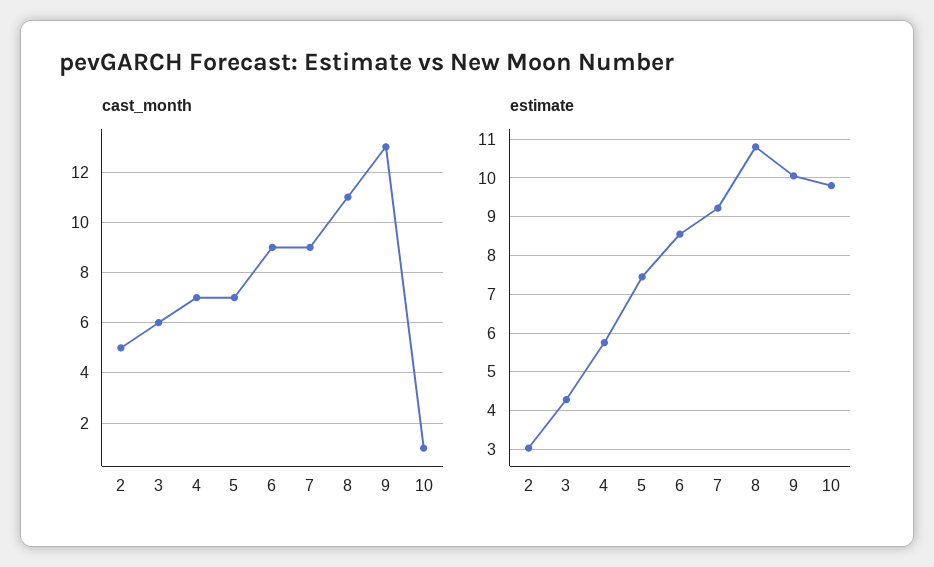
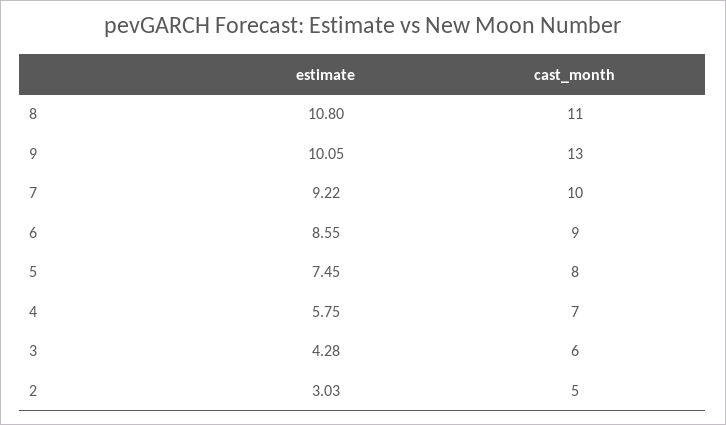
cast_month, 5: 7 -> 8
cast_month, 7: 9 -> 10
cast_month, 10: 1 -> none
estimate, 10: 9.8 -> none

